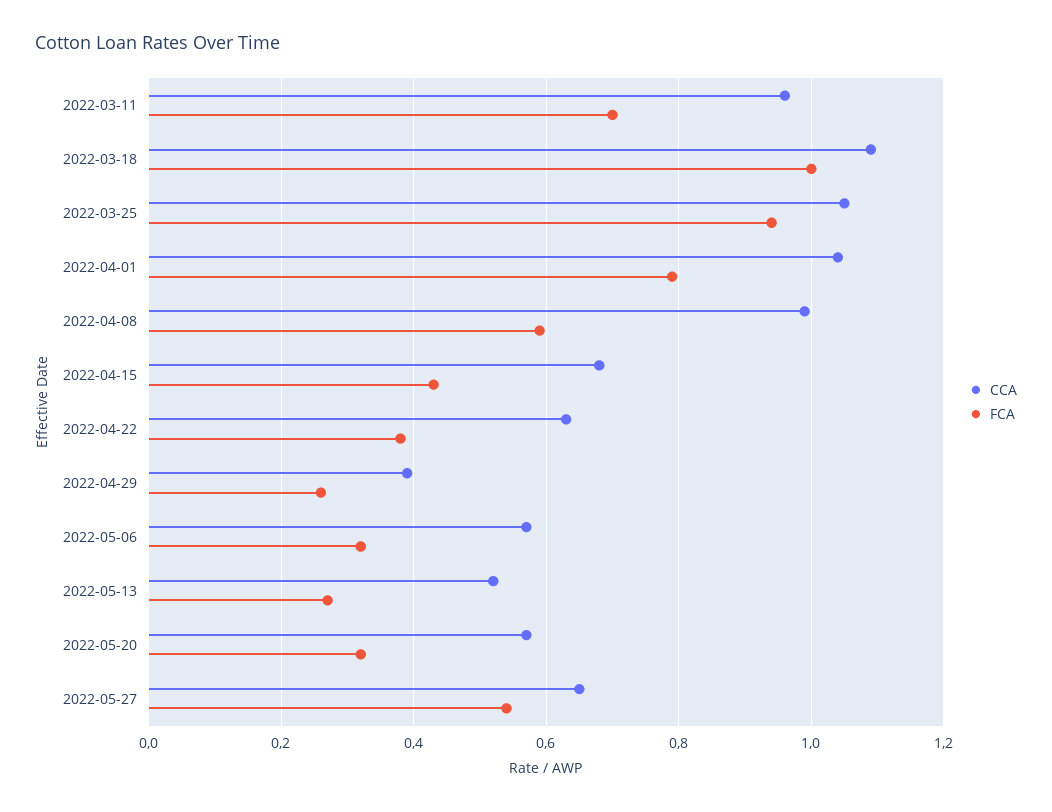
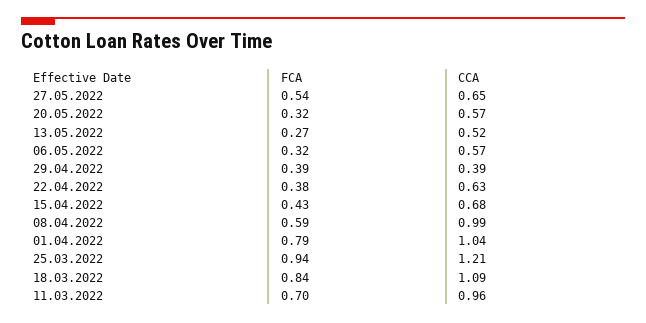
FCA, 2022-03-18: 1 -> 0.84
CCA, 2022-03-25: 1.05 -> 1.21
FCA, 2022-04-29: 0.25 -> 0.39

